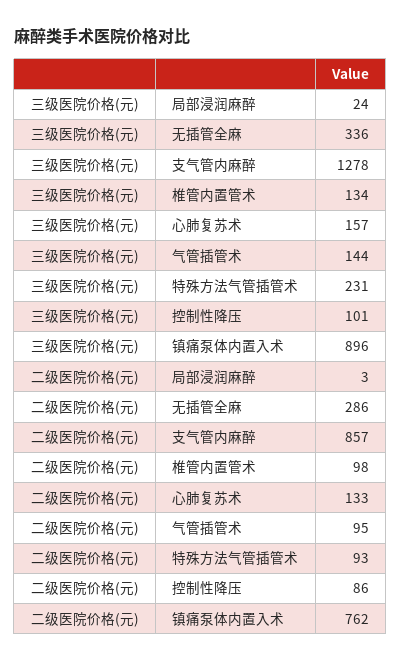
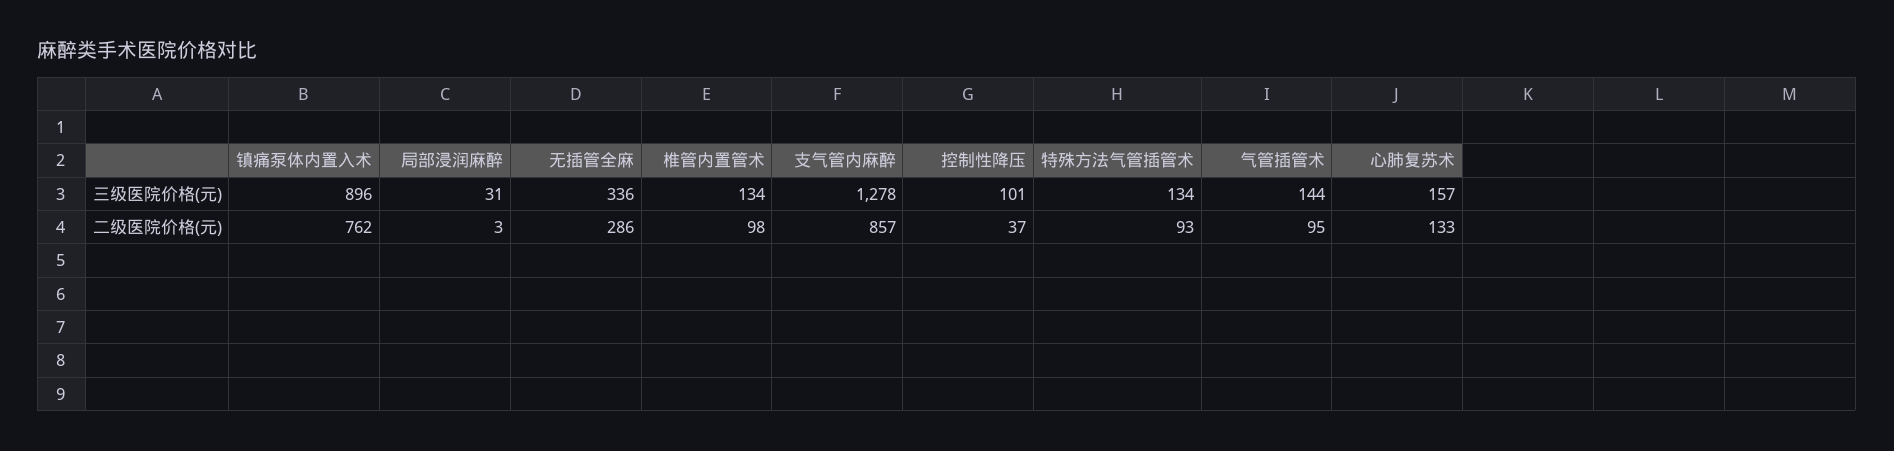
三级医院价格(元), 局部浸润麻醉: 24 -> 31
三级医院价格(元), 特殊方法气管插管术: 231 -> 134
二级医院价格(元), 控制性降压: 86 -> 37

